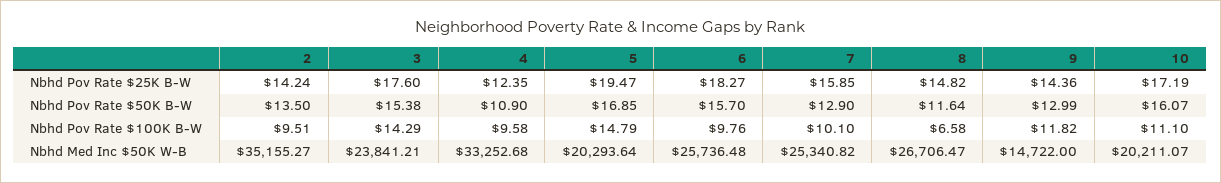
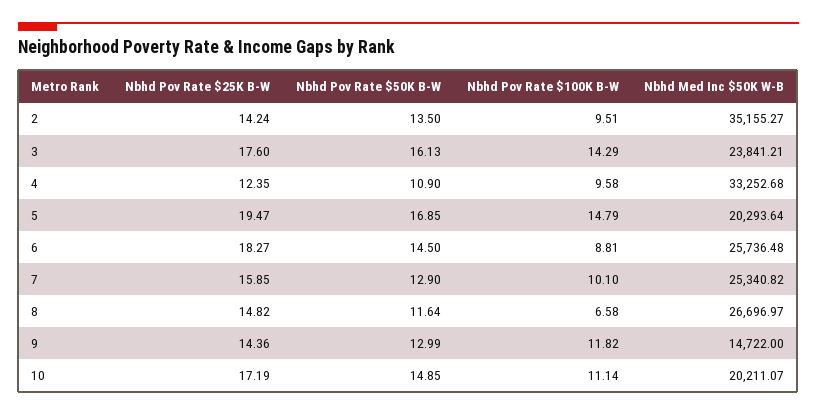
3, Nbhd Pov Rate $50K B-W: 15.38 -> 16.13
6, Nbhd Pov Rate $50K B-W: 15.7 -> 14.5
10, Nbhd Pov Rate $50K B-W: 16.07 -> 14.85
6, Nbhd Pov Rate $100K B-W: 9.76 -> 8.81
10, Nbhd Pov Rate $100K B-W: 11.1 -> 11.14
8, Nbhd Med Inc $50K W-B: 26706.47 -> 26696.97

